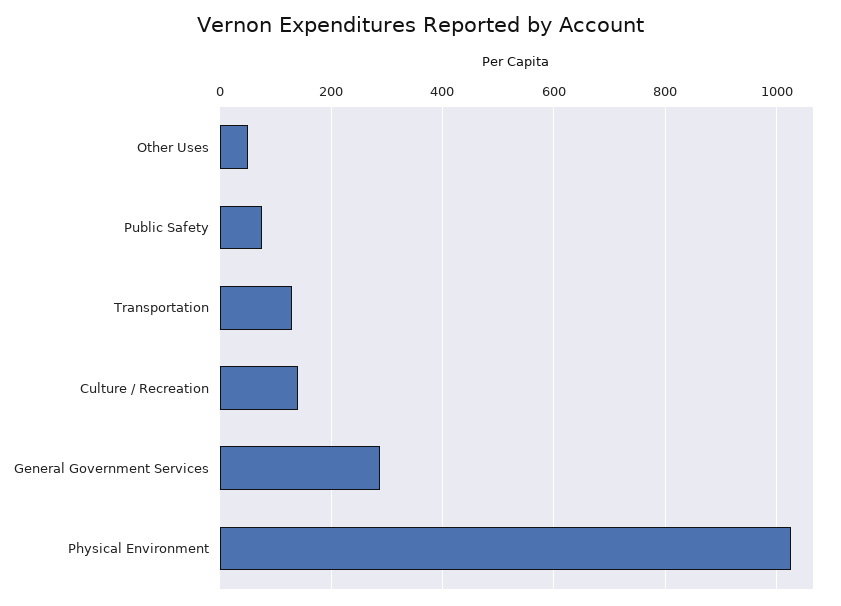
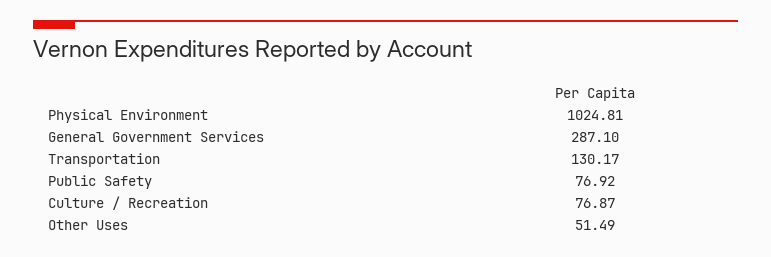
Culture / Recreation: 140 -> 76.87

